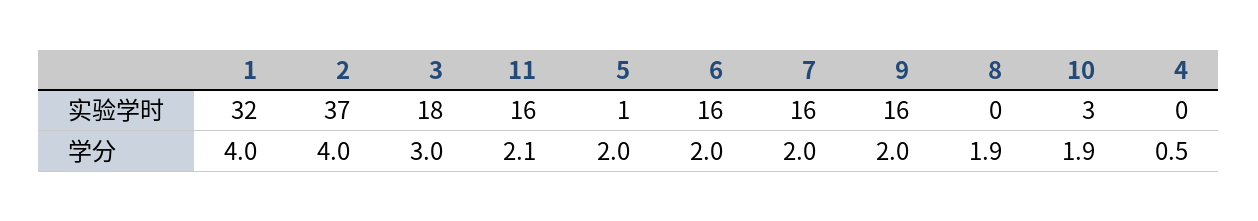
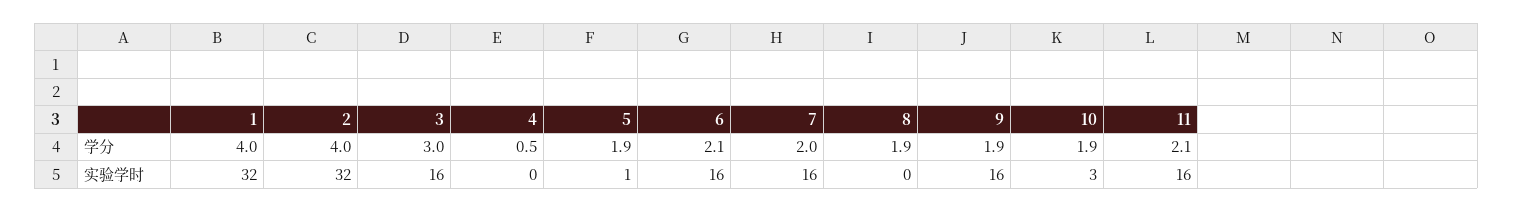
2, 实验学时: 37 -> 32
3, 实验学时: 18 -> 16
5, 学分: 2 -> 1.9
6, 学分: 2 -> 2.1
9, 学分: 2 -> 1.9

